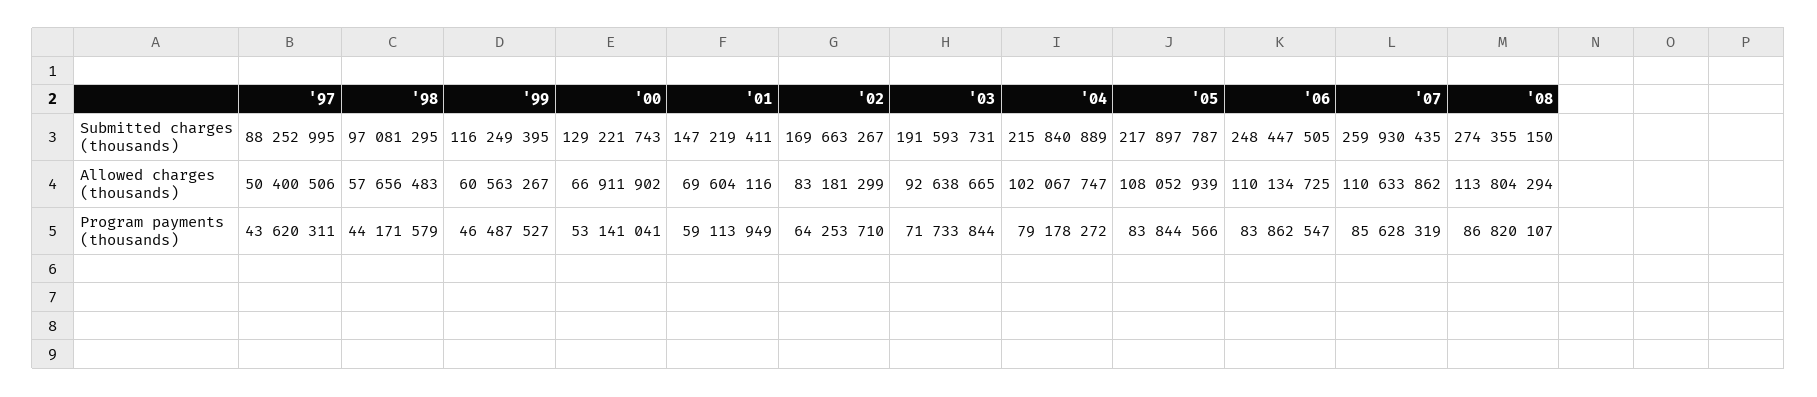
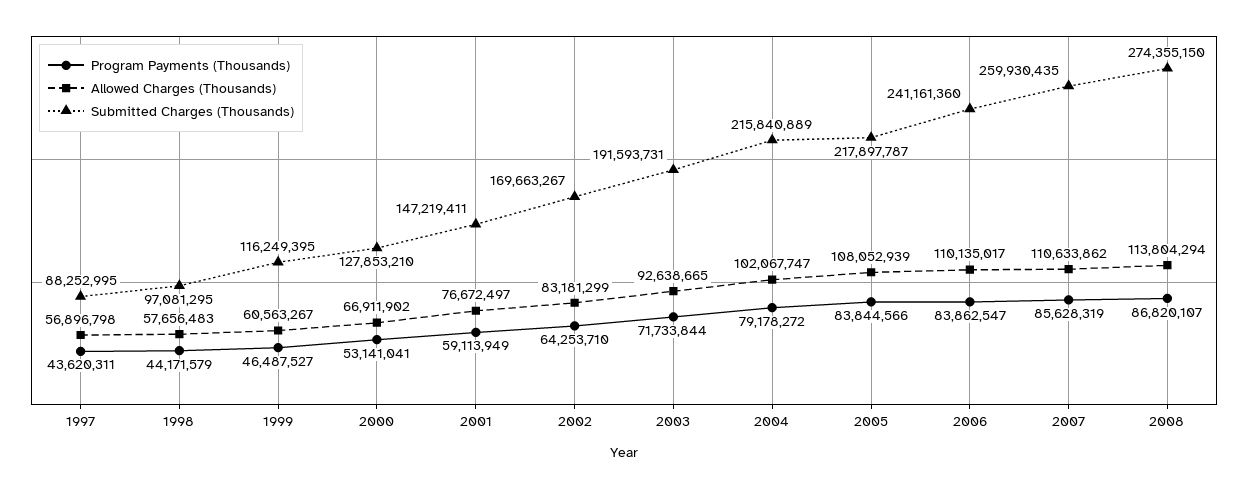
Submitted charges (thousands), '00: 129221743 -> 127853210
Submitted charges (thousands), '06: 248447505 -> 241161360
Allowed charges (thousands), '97: 50400506 -> 56896798
Allowed charges (thousands), '01: 69604116 -> 76672497
Allowed charges (thousands), '06: 110134725 -> 110135017

